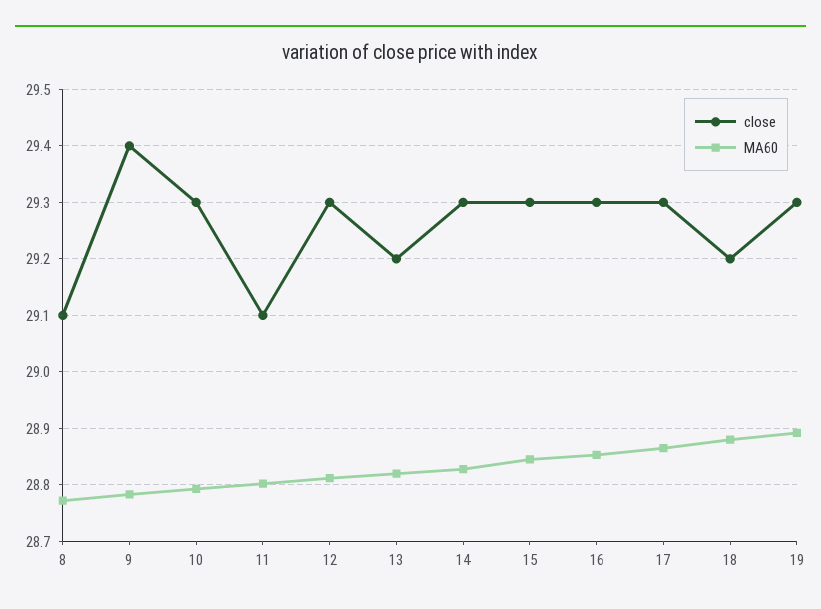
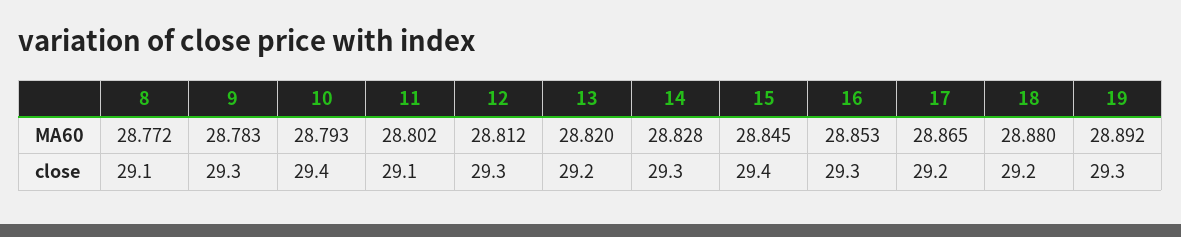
close, 9: 29.4 -> 29.3
close, 10: 29.3 -> 29.4
close, 15: 29.3 -> 29.4
close, 17: 29.3 -> 29.2

